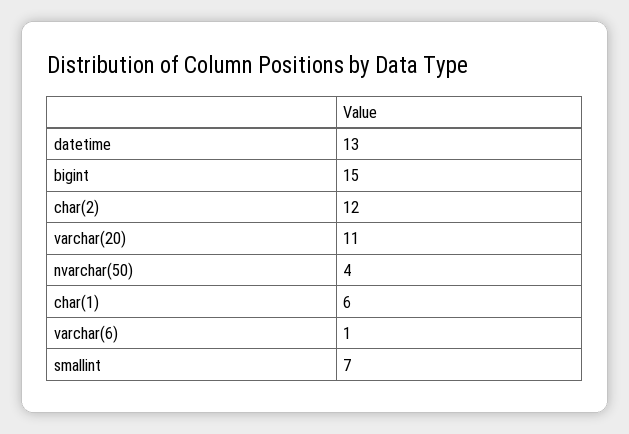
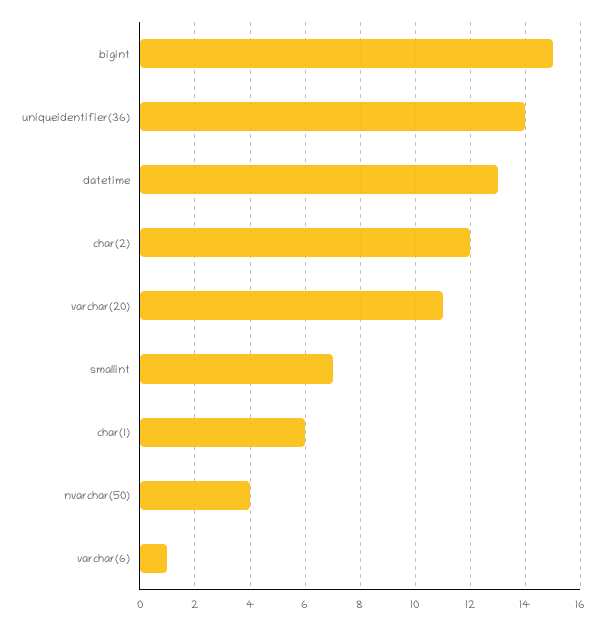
uniqueidentifier(36): none -> 14

